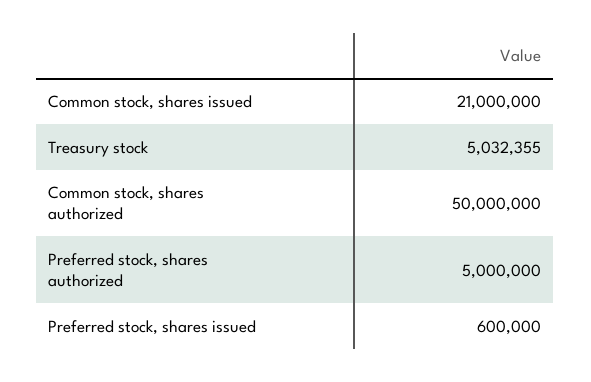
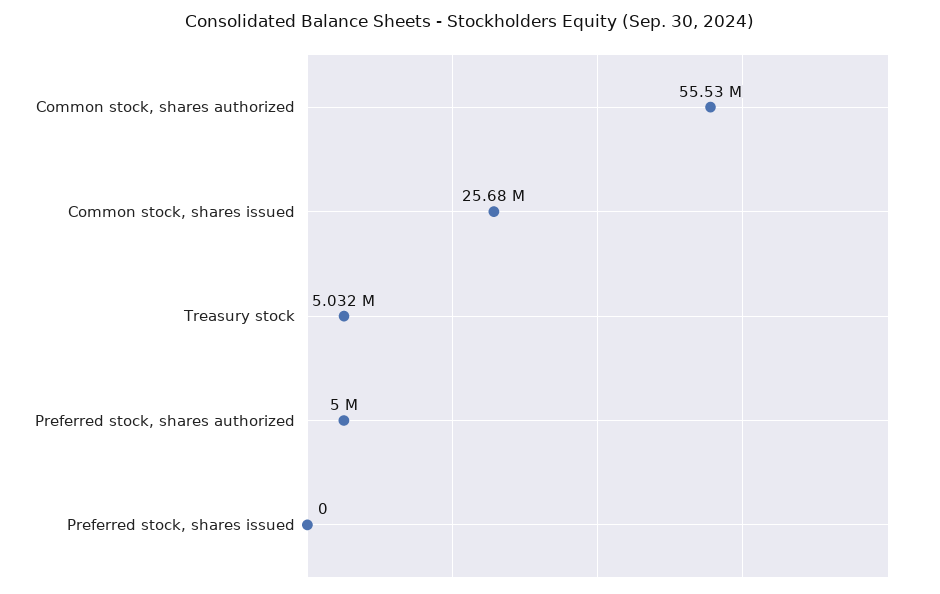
Common stock, shares issued: 21000000 -> 25680000
Common stock, shares authorized: 50000000 -> 55530000
Preferred stock, shares issued: 600000 -> 0

